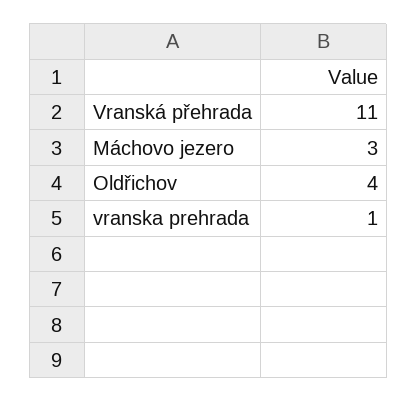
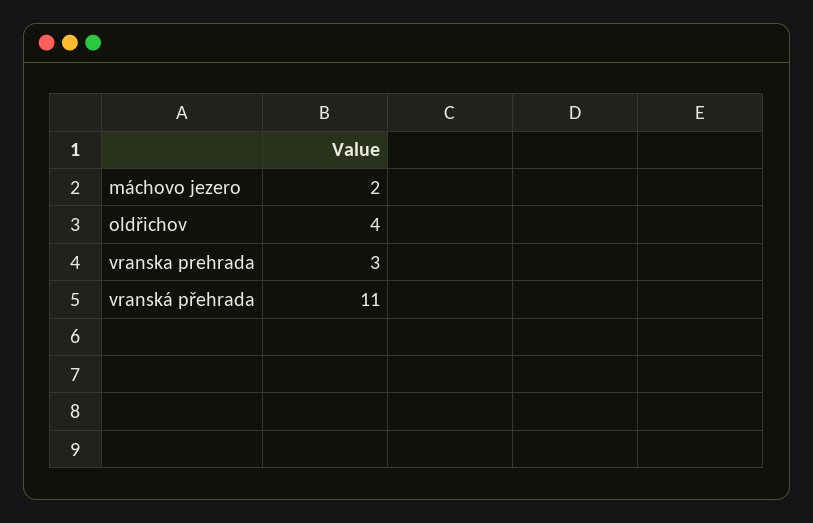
Máchovo jezero: 3 -> 2
vranska prehrada: 1 -> 3

